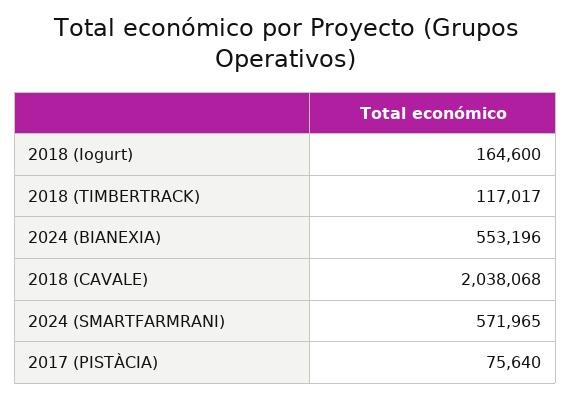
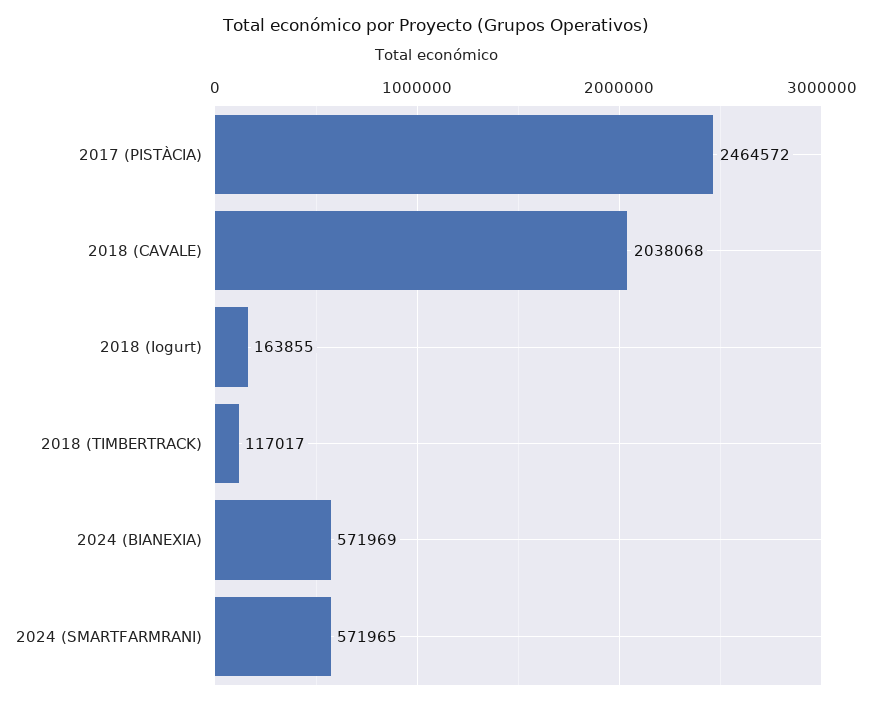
2018 (Iogurt): 164600 -> 163855
2024 (BIANEXIA): 553196 -> 571969
2017 (PISTÀCIA): 75640 -> 2464572

